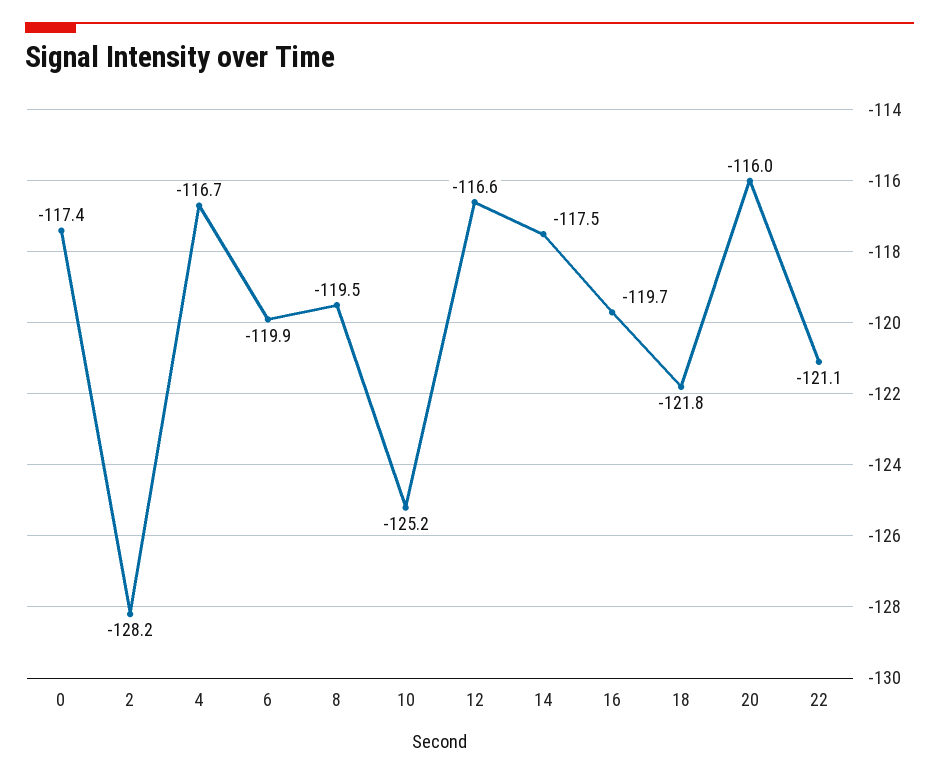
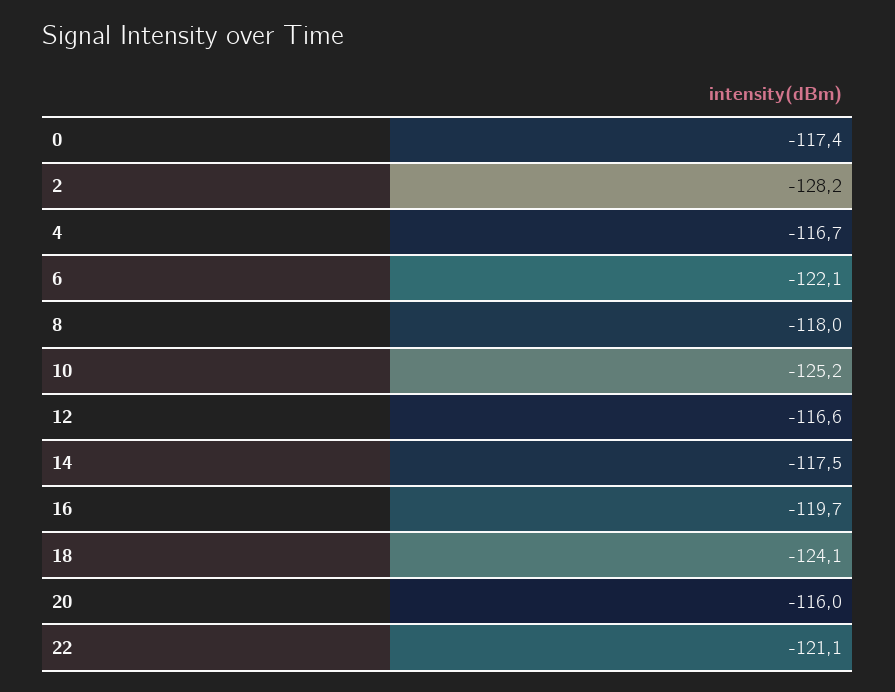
6: -119.9 -> -122.1
8: -119.5 -> -118
18: -121.8 -> -124.1

